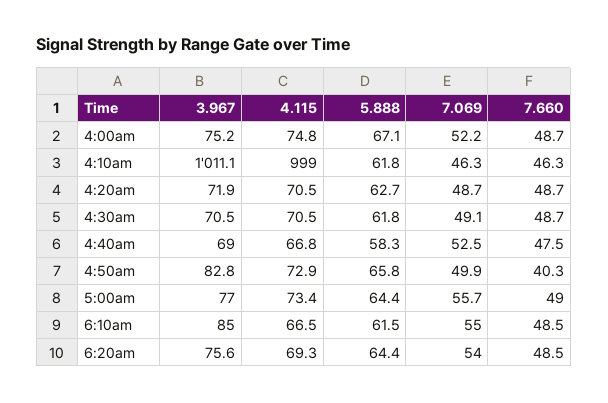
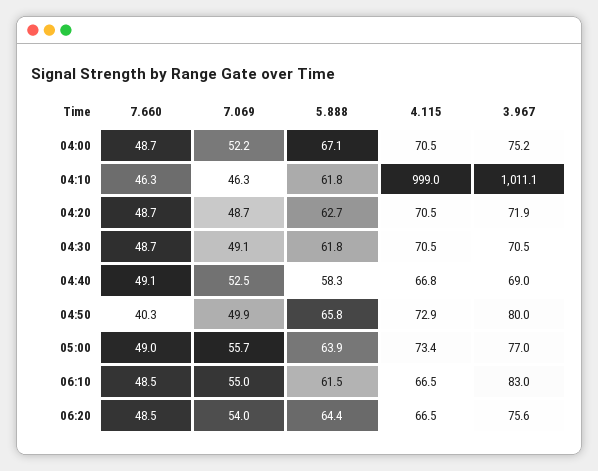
4.115, 4:00am: 74.8 -> 70.5
7.660, 4:40am: 47.5 -> 49.1
3.967, 4:50am: 82.8 -> 80
5.888, 5:00am: 64.4 -> 63.9
3.967, 6:10am: 85 -> 83
4.115, 6:20am: 69.3 -> 66.5

